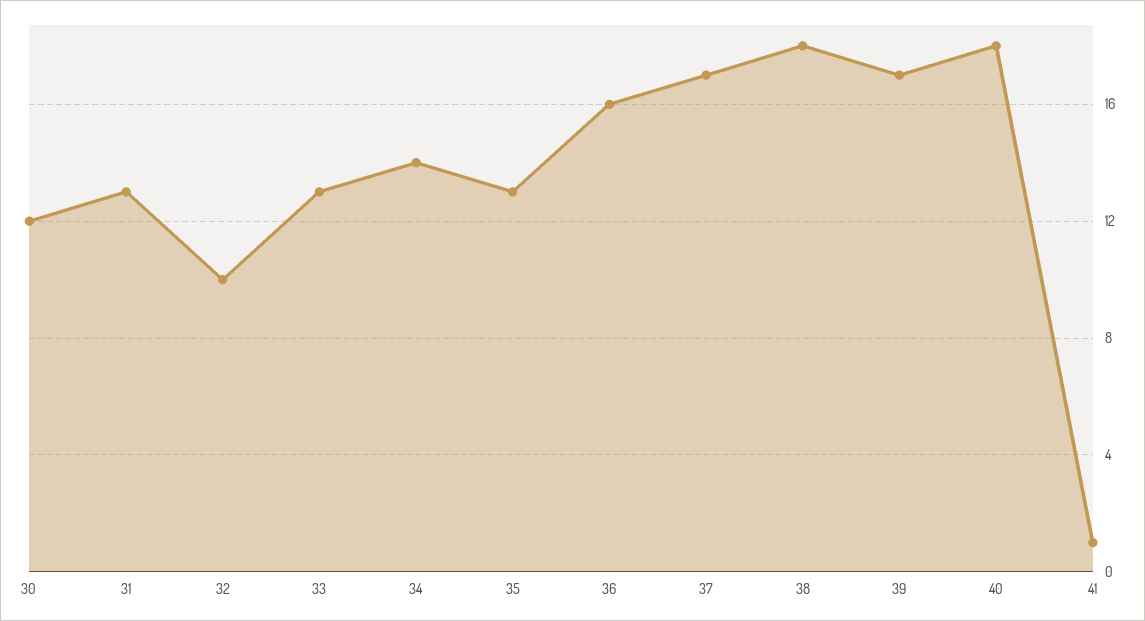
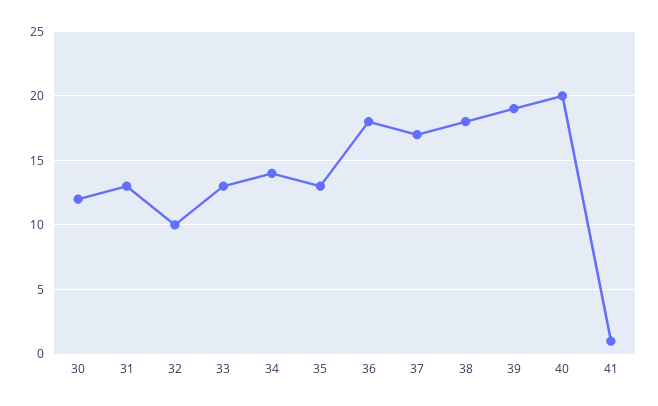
36: 16 -> 18
39: 17 -> 19
40: 18 -> 20

